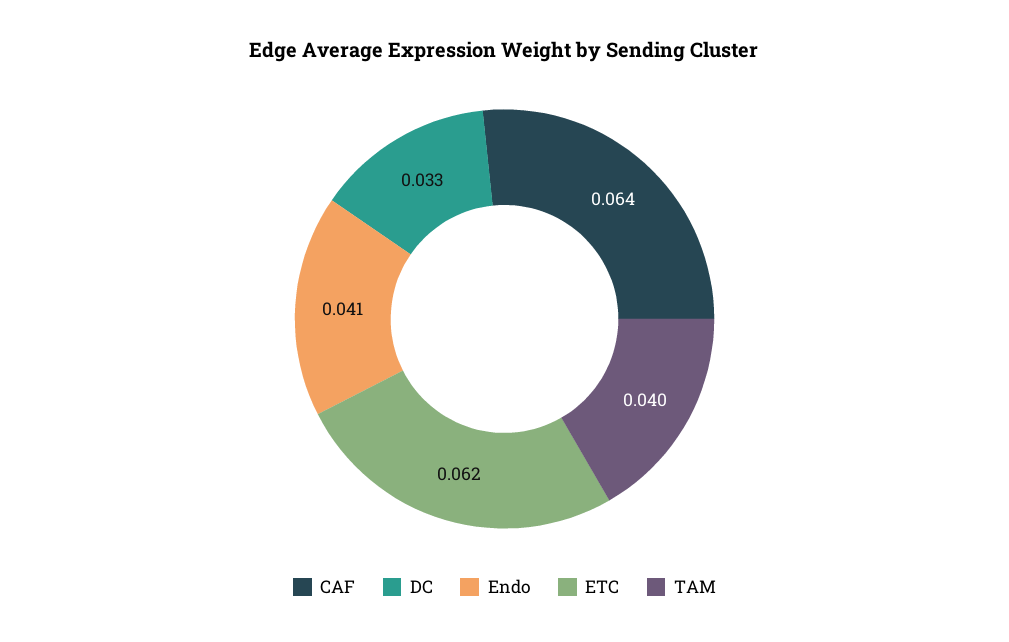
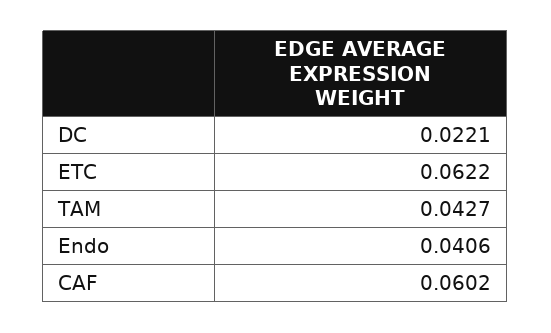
CAF: 0.064 -> 0.0602
DC: 0.033 -> 0.0221
TAM: 0.04 -> 0.0427

